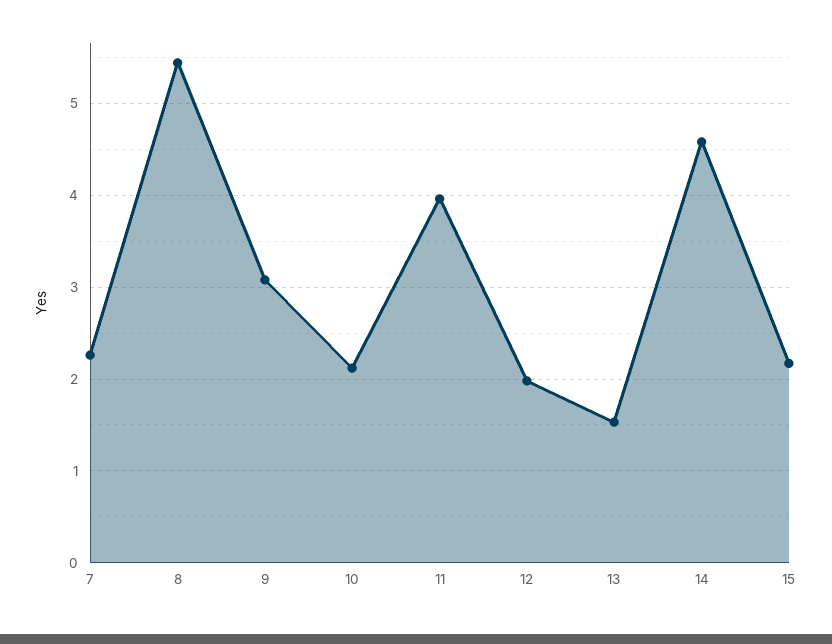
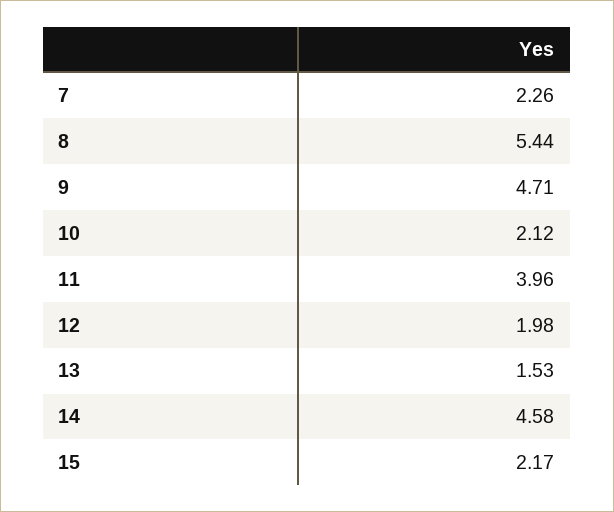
9: 3.1 -> 4.71

